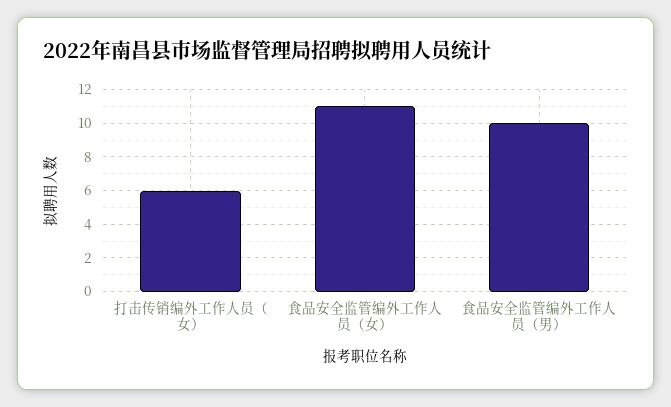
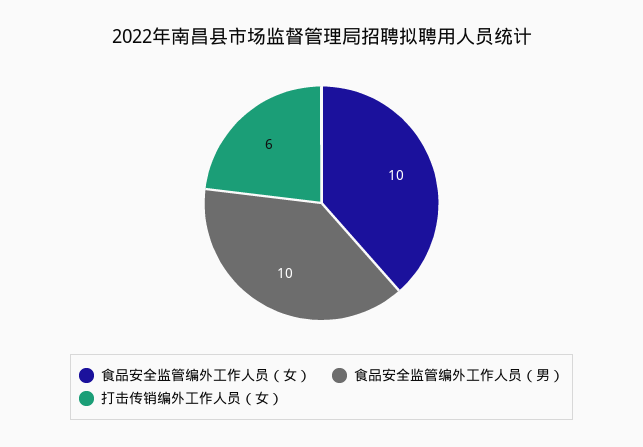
食品安全监管编外工作人员（女）: 11 -> 10

